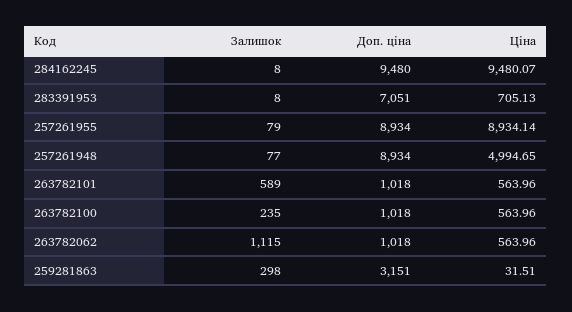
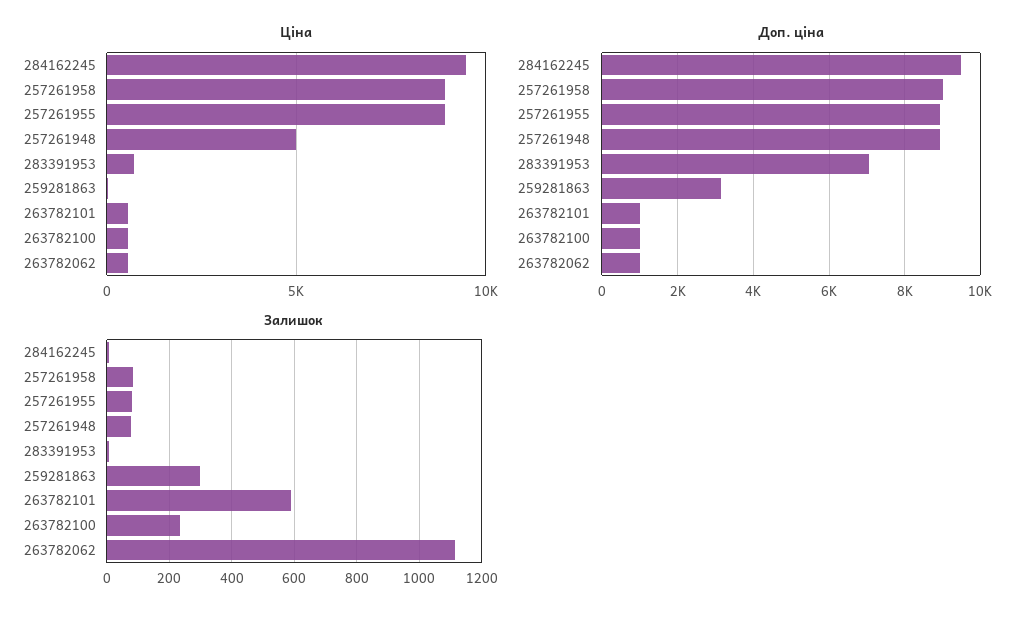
Ціна, 257261958: none -> 9000
Доп. ціна, 257261958: none -> 9000
Залишок, 257261958: none -> 80

